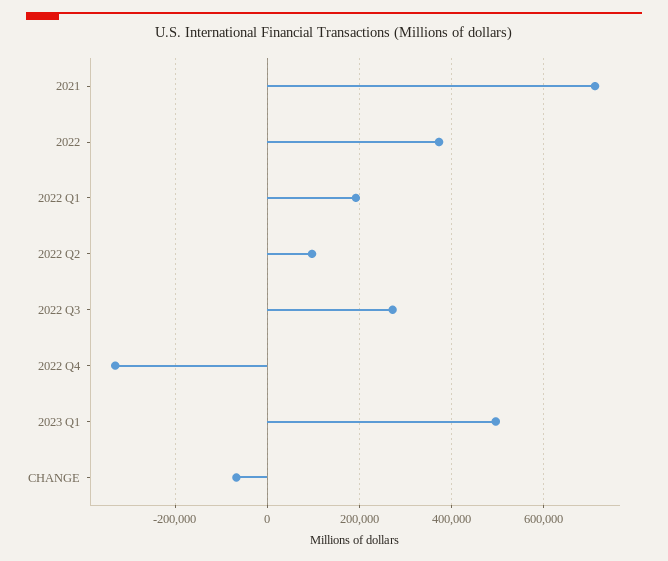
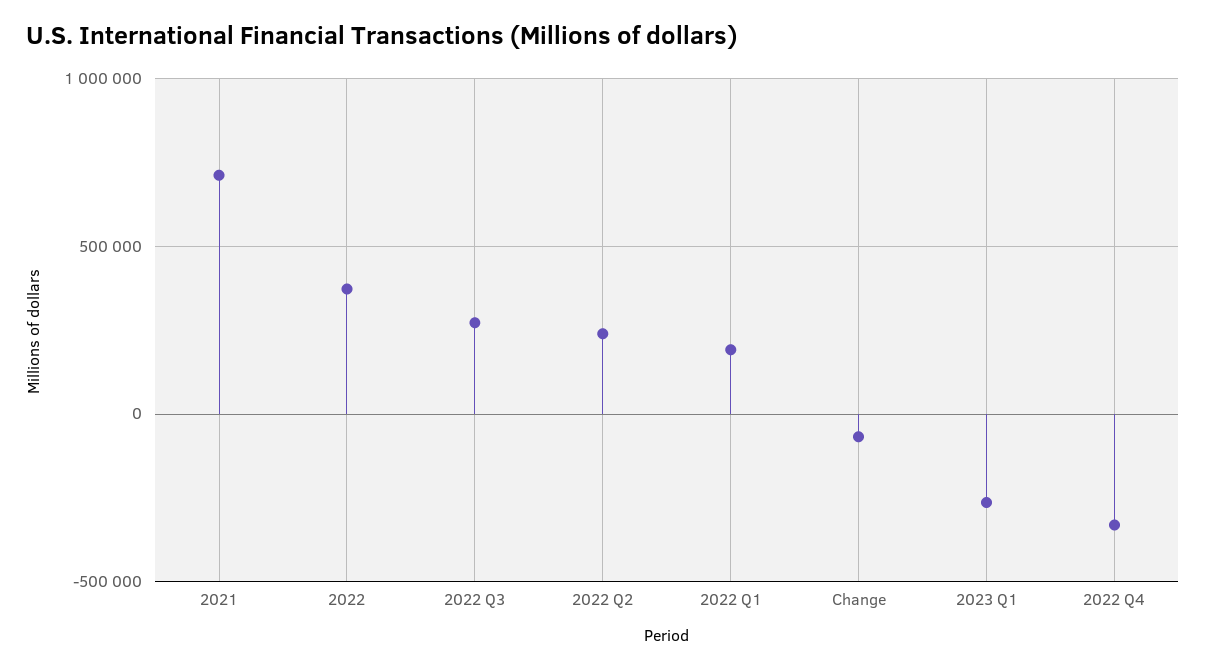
2022 Q2: 100000 -> 250000
2023 Q1: 500000 -> -250000

